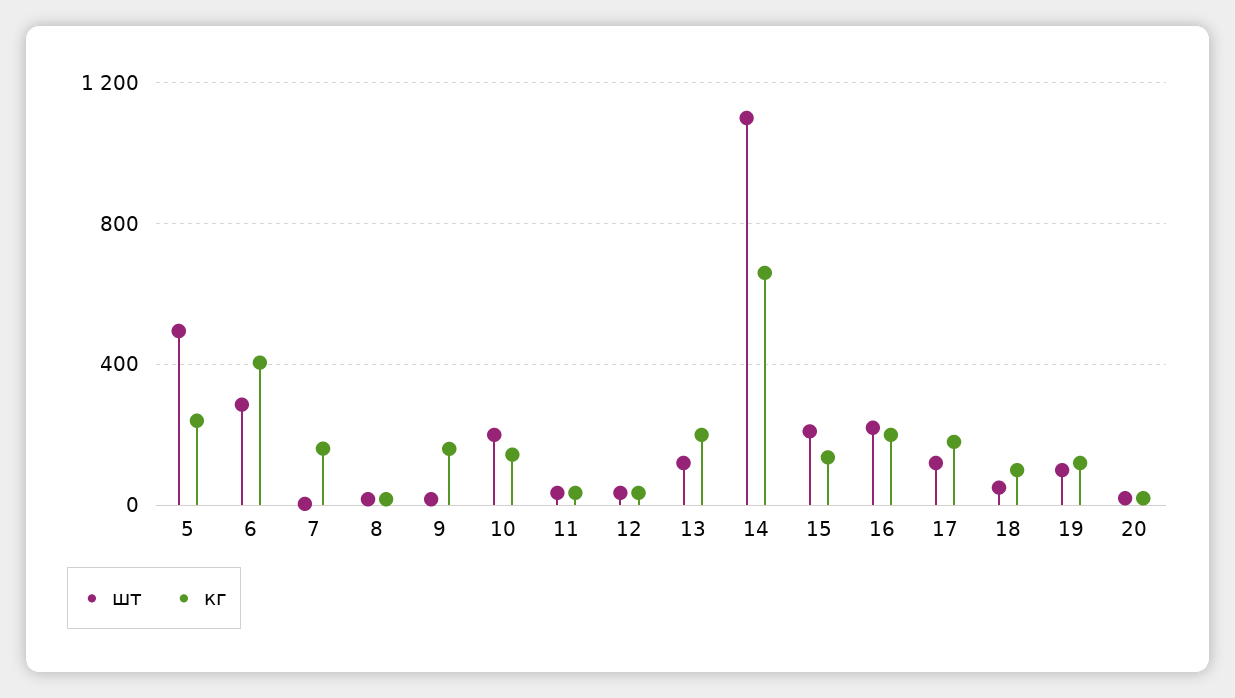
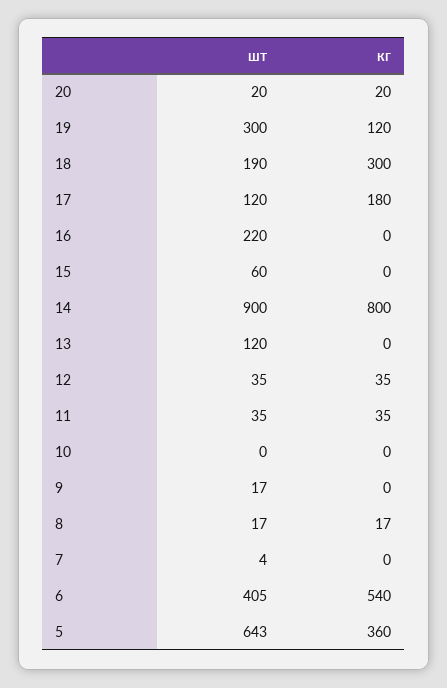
шт, 5: 500 -> 643
кг, 5: 250 -> 360
шт, 6: 300 -> 405
кг, 6: 400 -> 540
кг, 7: 150 -> 0
кг, 9: 150 -> 0
шт, 10: 200 -> 0
кг, 10: 150 -> 0
кг, 13: 200 -> 0
шт, 14: 1100 -> 900
кг, 14: 650 -> 800
шт, 15: 200 -> 60
кг, 15: 150 -> 0
кг, 16: 200 -> 0
шт, 18: 50 -> 190
кг, 18: 100 -> 300
шт, 19: 100 -> 300

